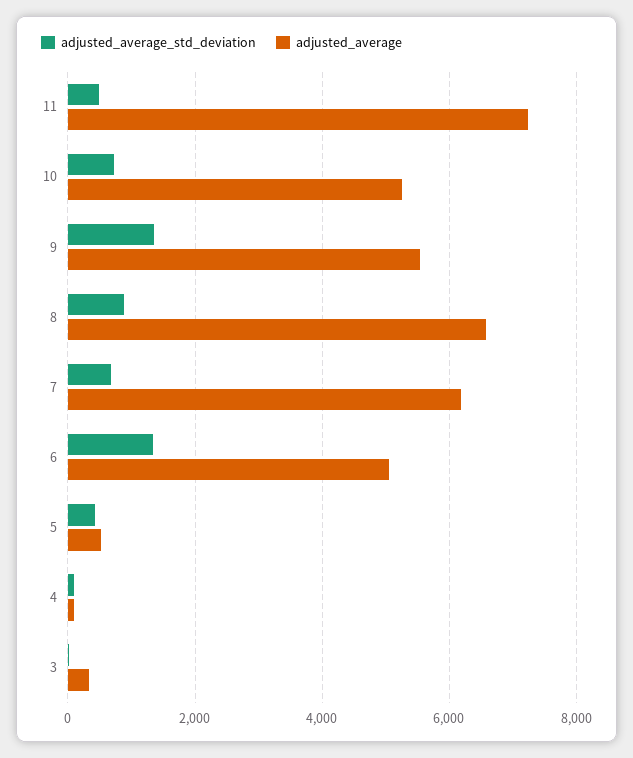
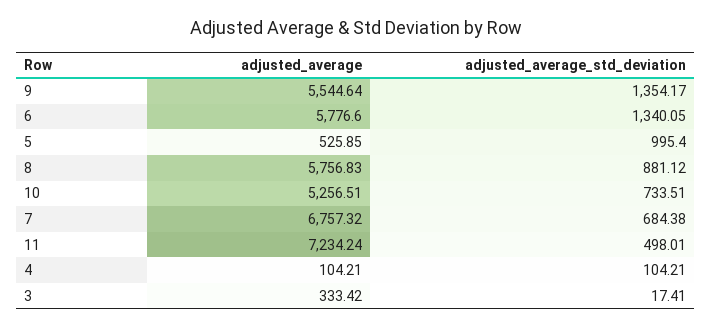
adjusted_average, 8: 6600 -> 5756.83
adjusted_average, 7: 6200 -> 6757.32
adjusted_average, 6: 5000 -> 5776.6
adjusted_average_std_deviation, 5: 400 -> 995.4

